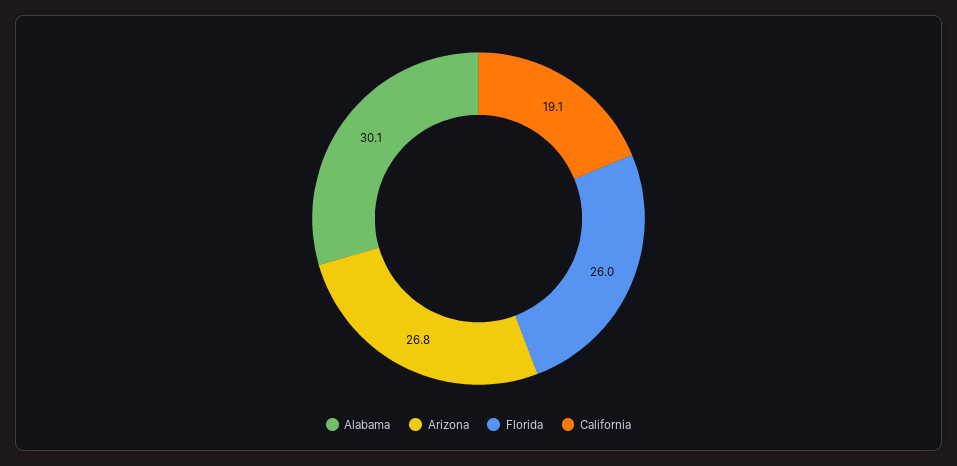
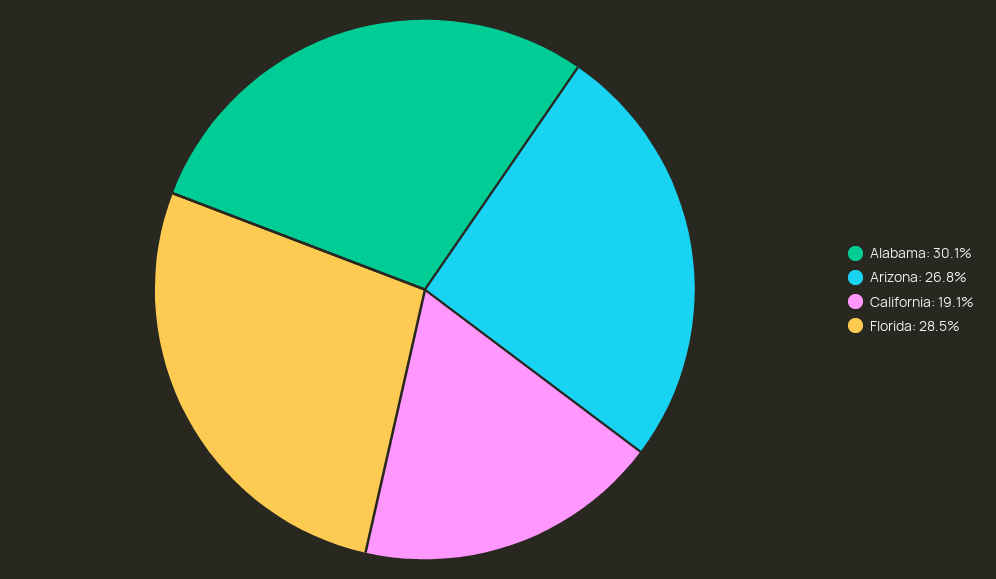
Florida: 26 -> 28.5

